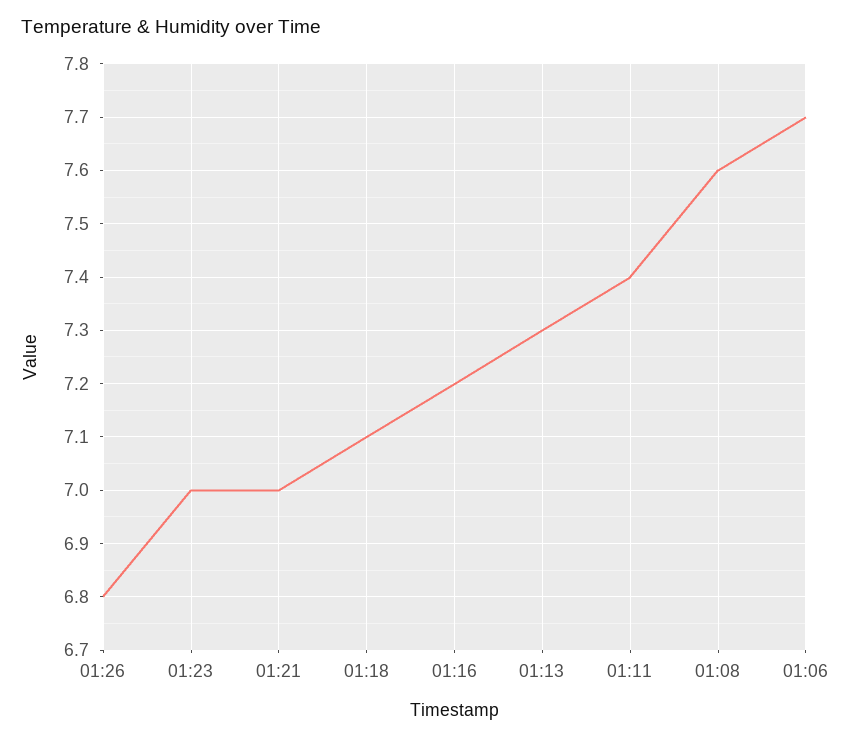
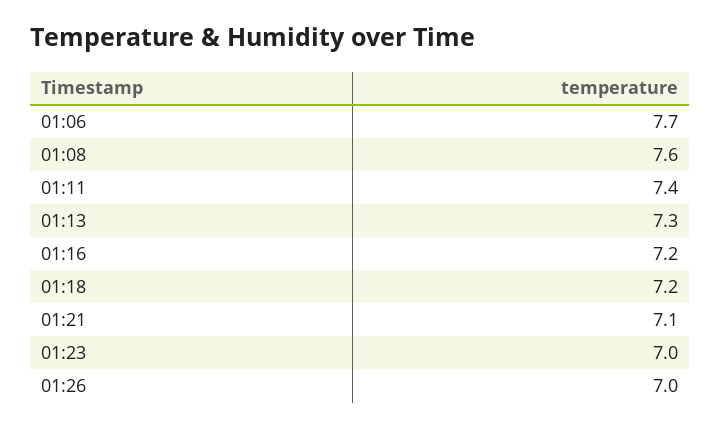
01:26: 6.8 -> 7
01:21: 7 -> 7.1
01:18: 7.1 -> 7.2

